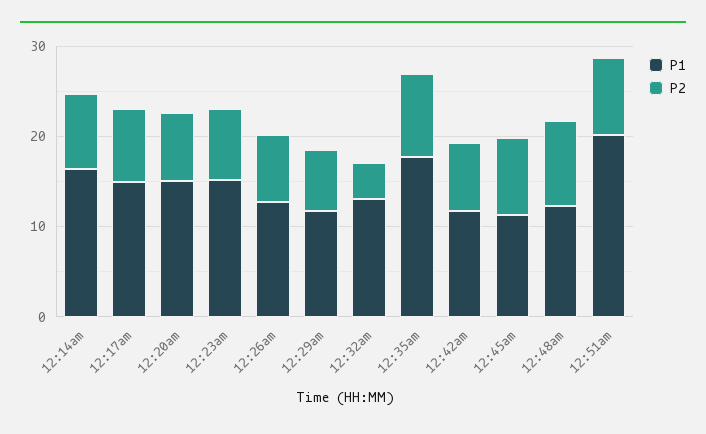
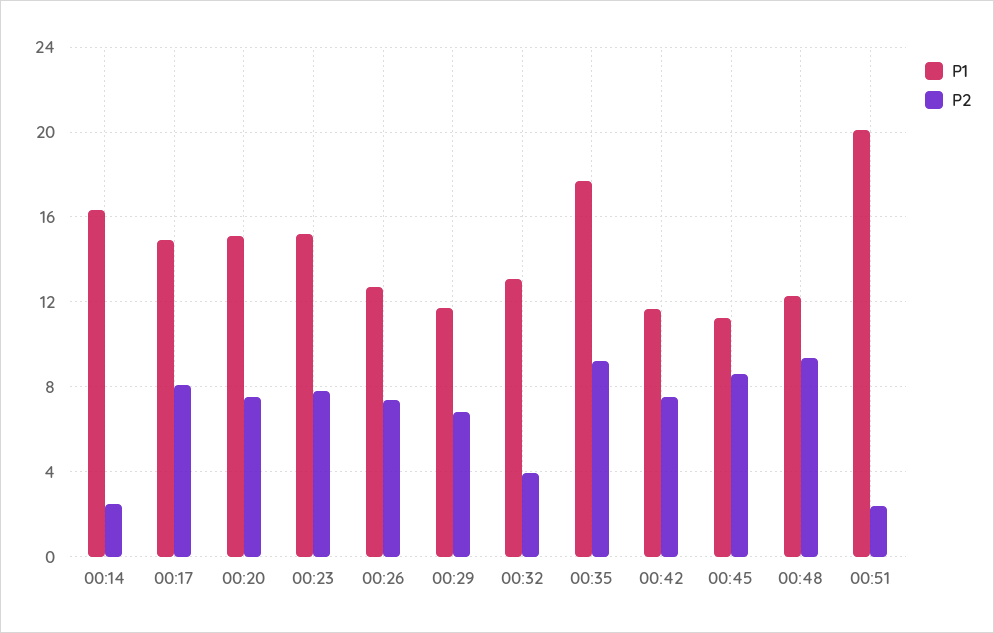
P2, 12:14am: 8 -> 2.5
P2, 12:51am: 8 -> 2.5

